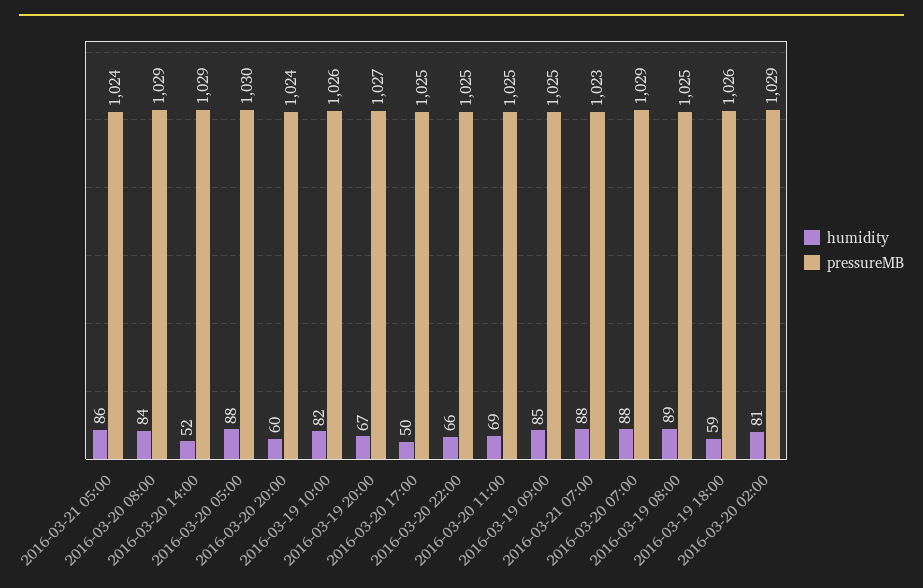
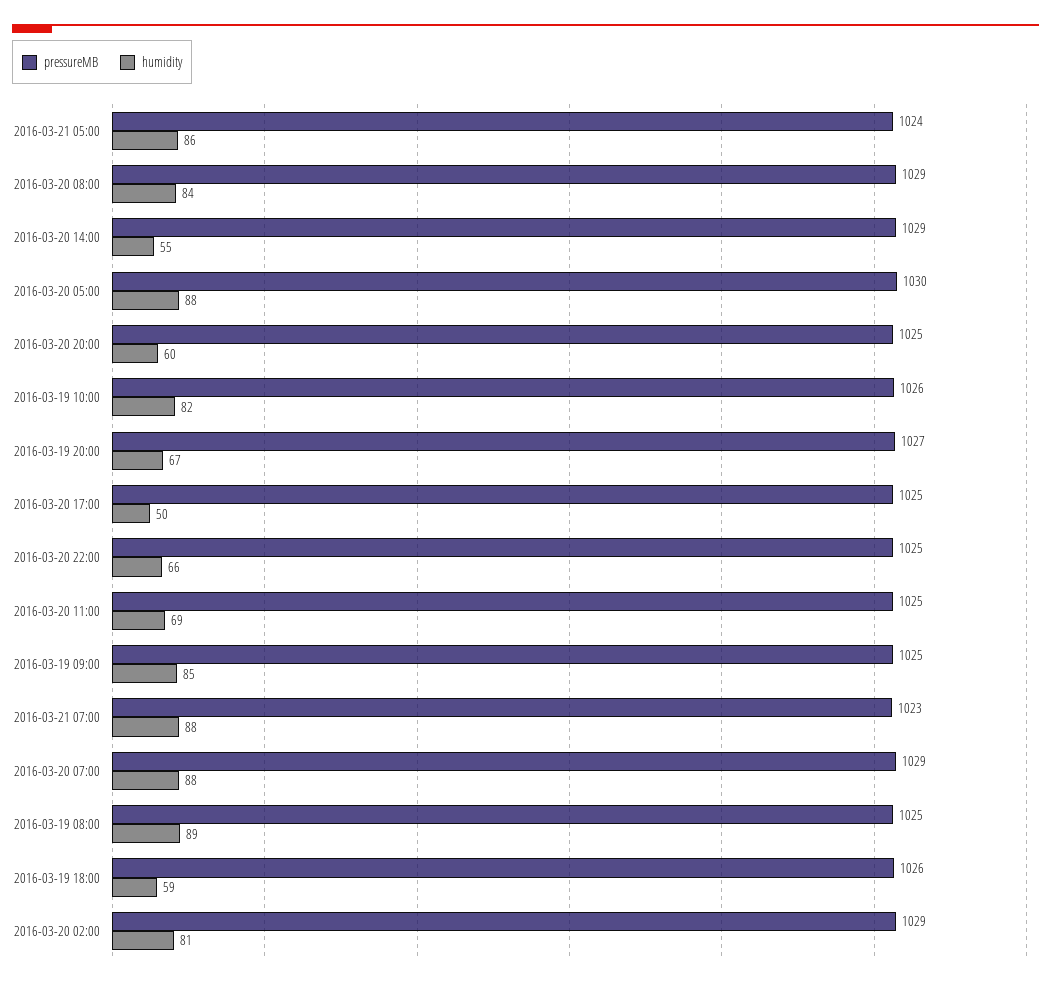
humidity, 2016-03-20 14:00: 52 -> 55
pressureMB, 2016-03-20 20:00: 1024 -> 1025

